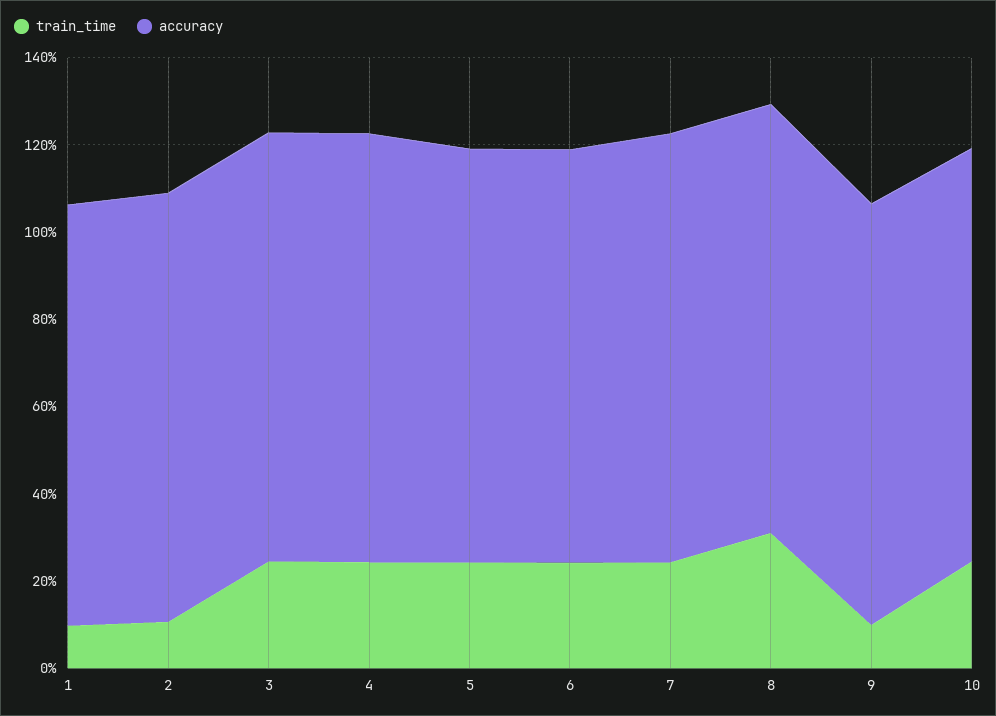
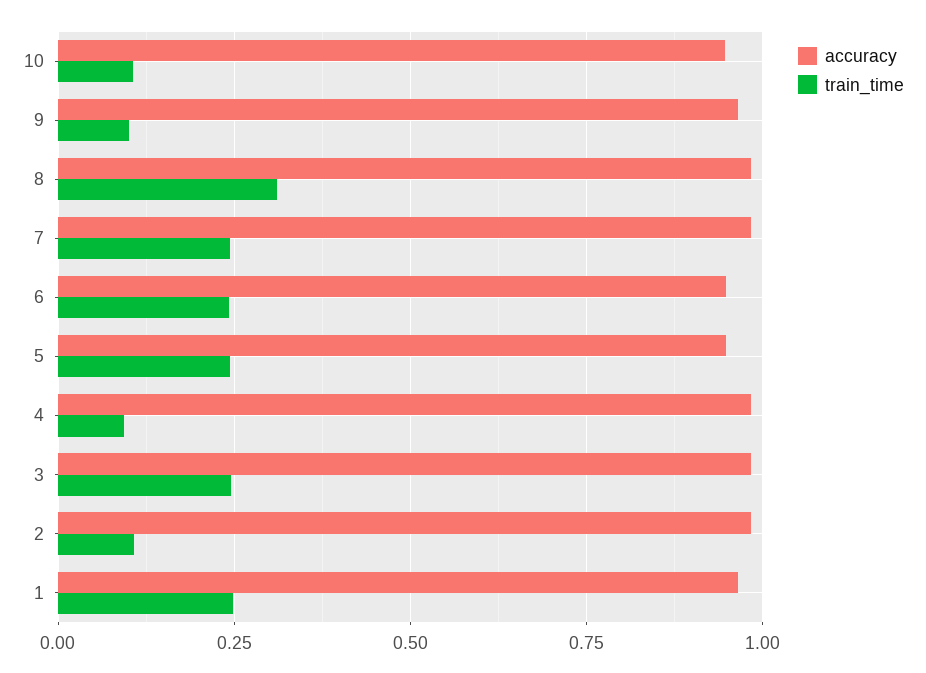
train_time, 1: 0.1 -> 0.25
train_time, 4: 0.25 -> 0.1
train_time, 10: 0.25 -> 0.1

